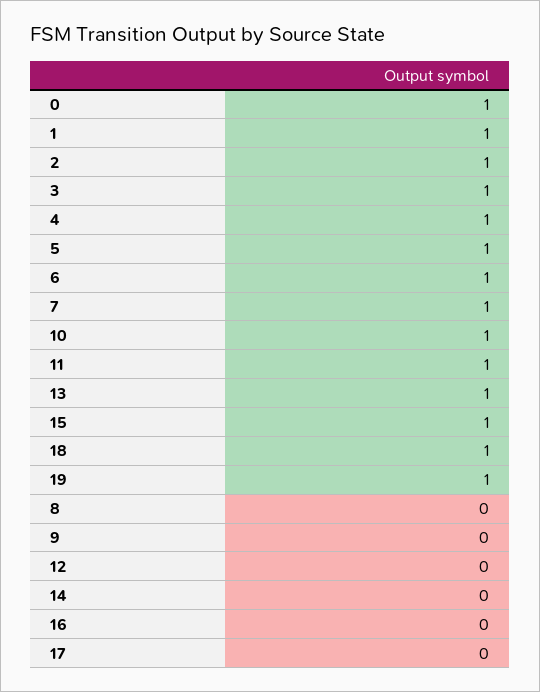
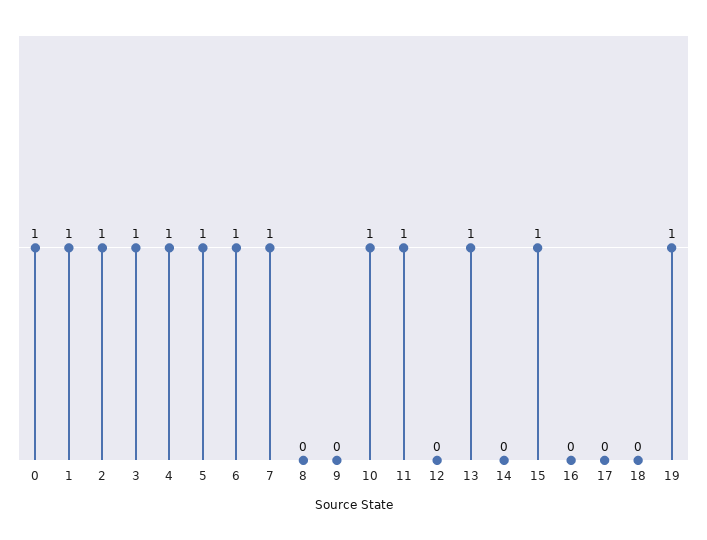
18: 1 -> 0

